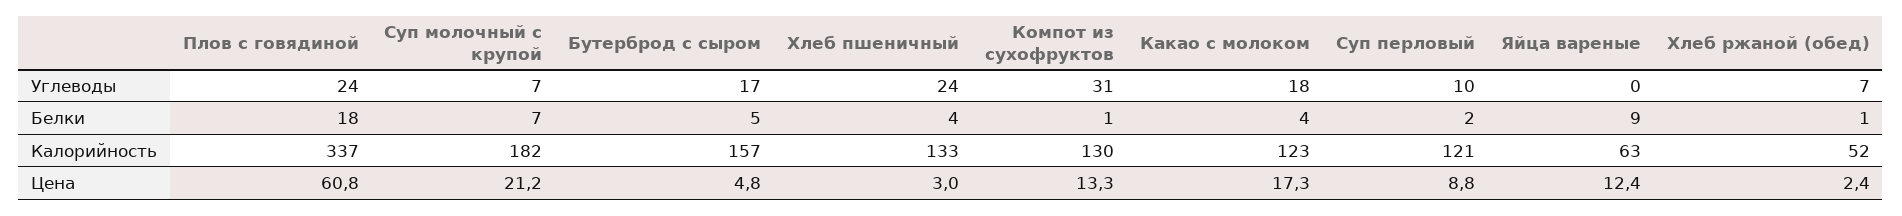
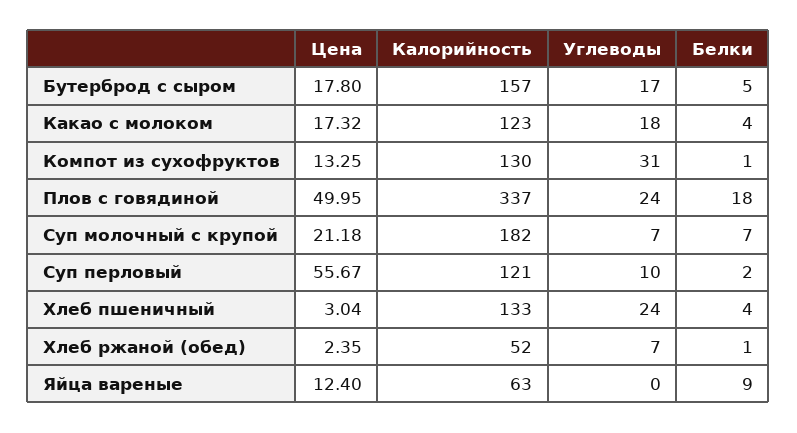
Плов с говядиной, Цена: 60.8 -> 49.95
Бутерброд с сыром, Цена: 4.8 -> 17.8
Суп перловый, Цена: 8.8 -> 55.67

